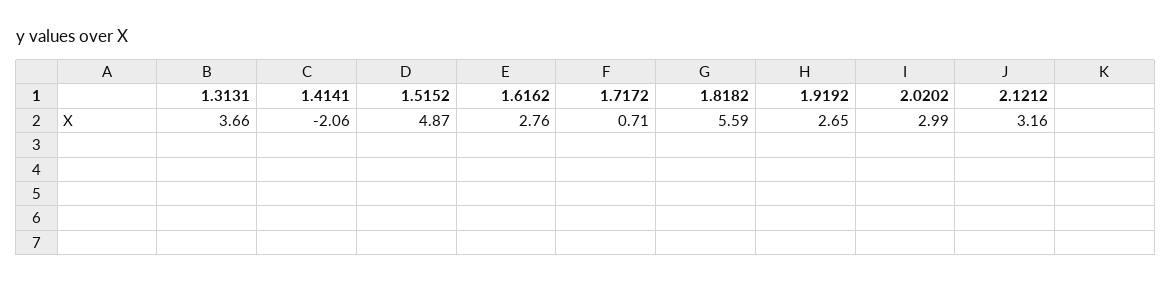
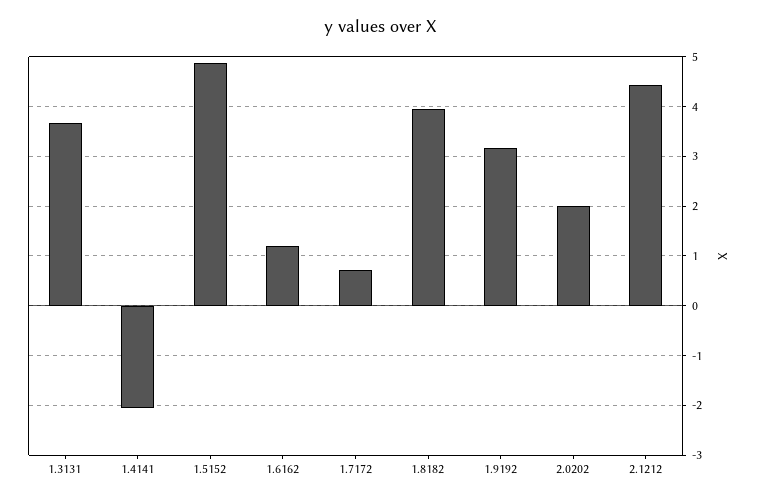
1.6162: 2.76 -> 1.2
1.8182: 5.59 -> 4
1.9192: 2.65 -> 3.2
2.0202: 2.99 -> 2
2.1212: 3.16 -> 4.4

